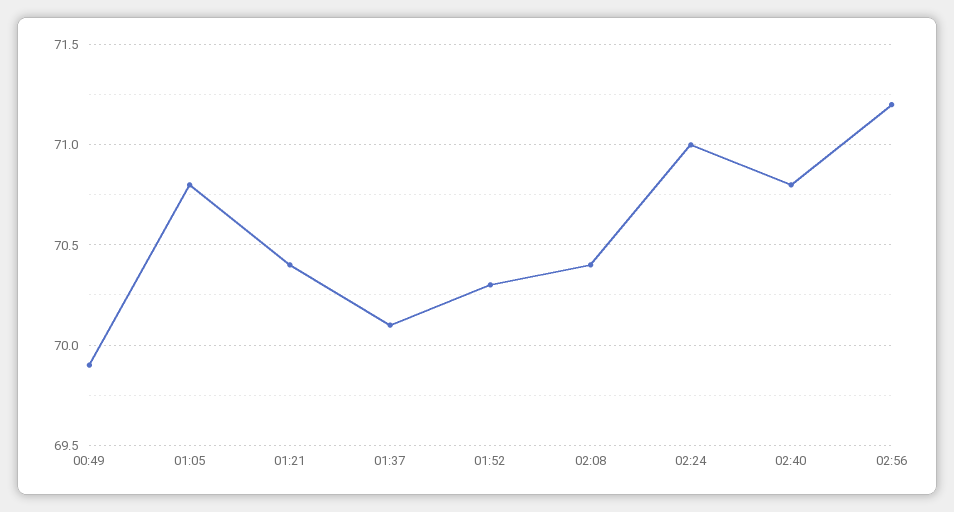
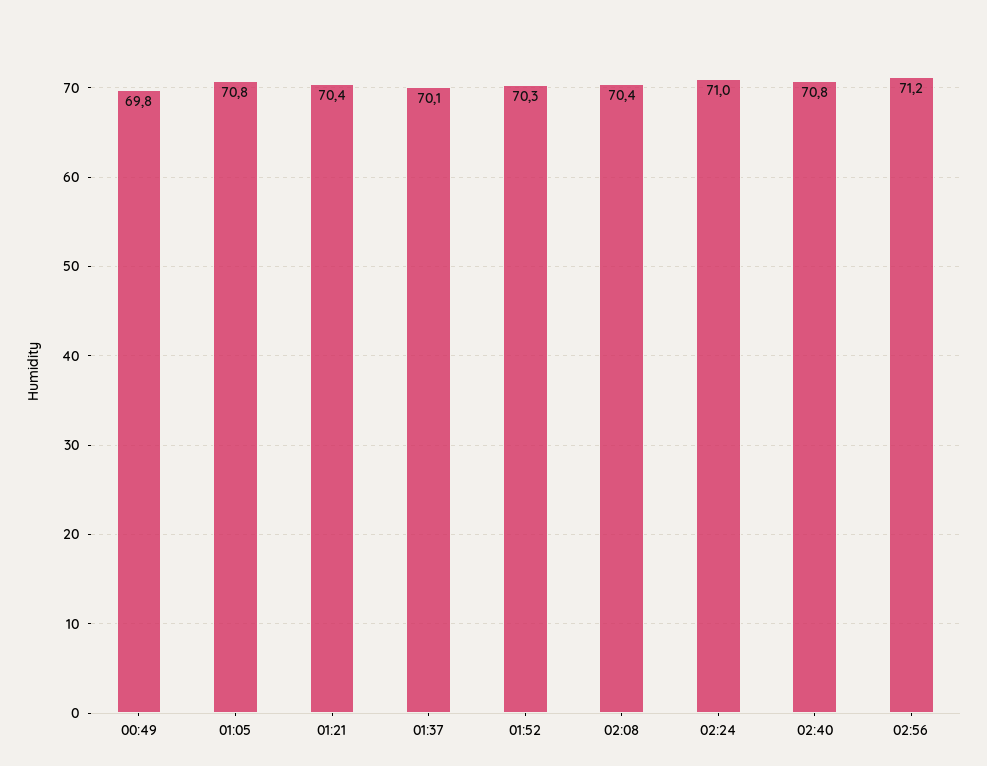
00:49: 69.9 -> 69.8

